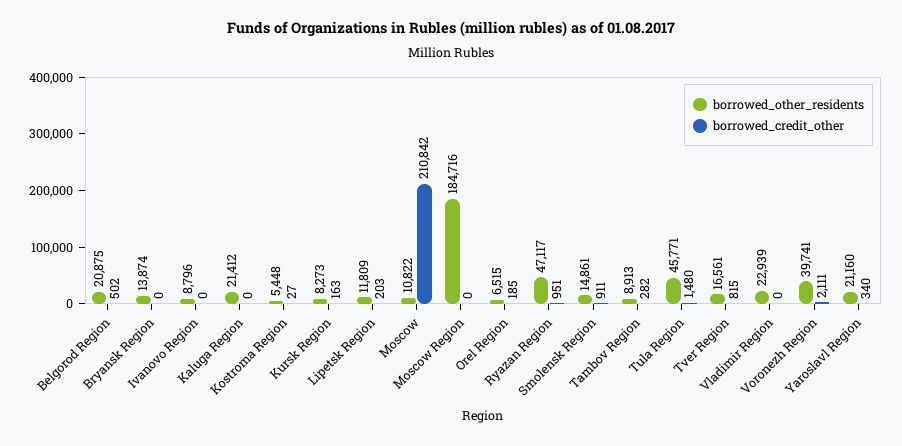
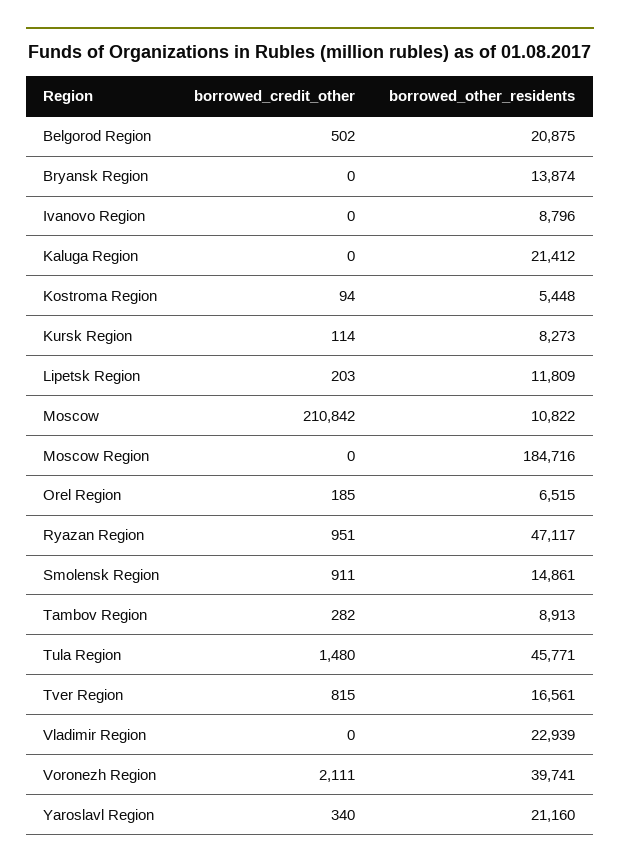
borrowed_credit_other, Kostroma Region: 27 -> 94
borrowed_credit_other, Kursk Region: 163 -> 114

